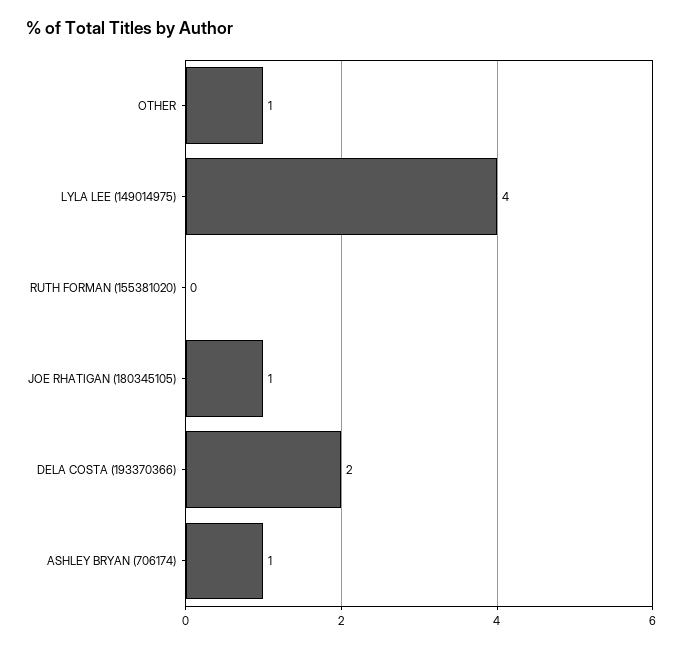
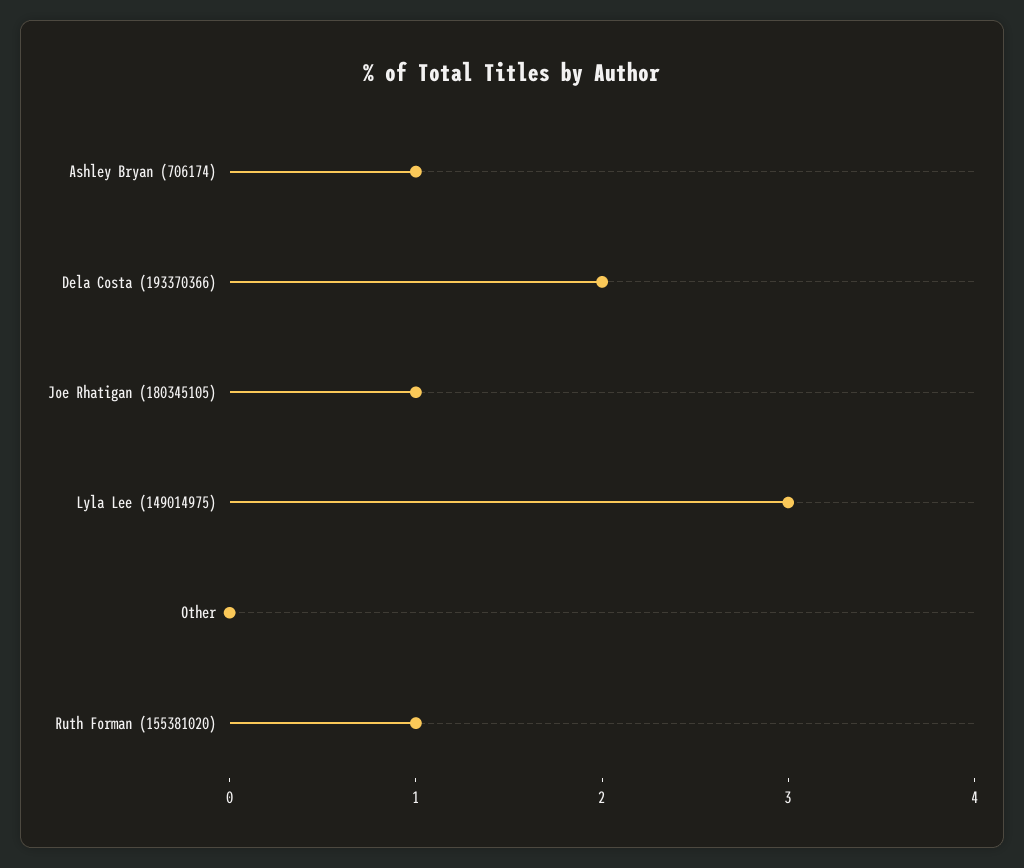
OTHER: 1 -> 0
LYLA LEE (149014975): 4 -> 3
RUTH FORMAN (155381020): 0 -> 1

